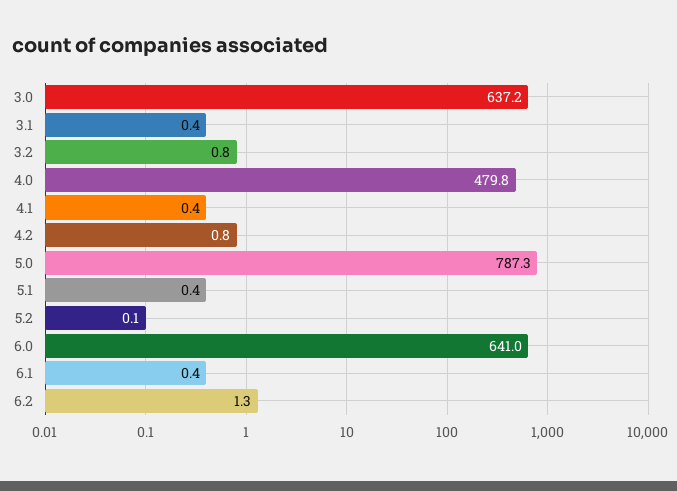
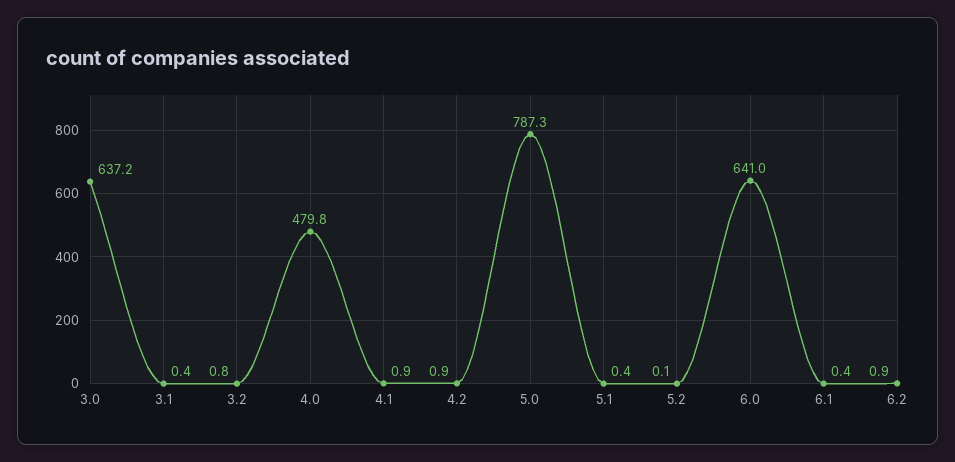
4.1: 0.4 -> 0.9
4.2: 0.8 -> 0.9
6.2: 1.3 -> 0.9

